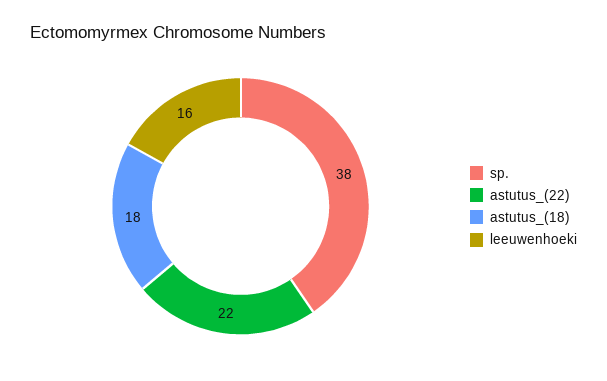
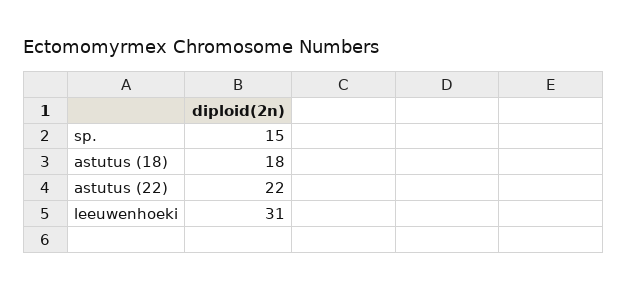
sp.: 38 -> 15
leeuwenhoeki: 16 -> 31

